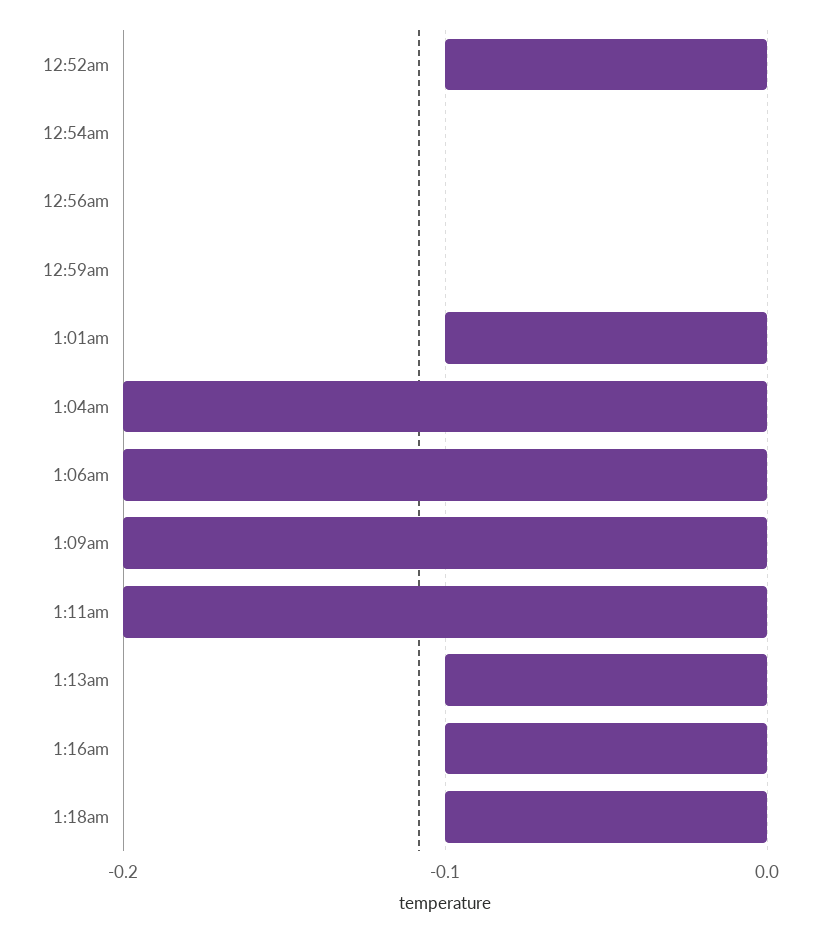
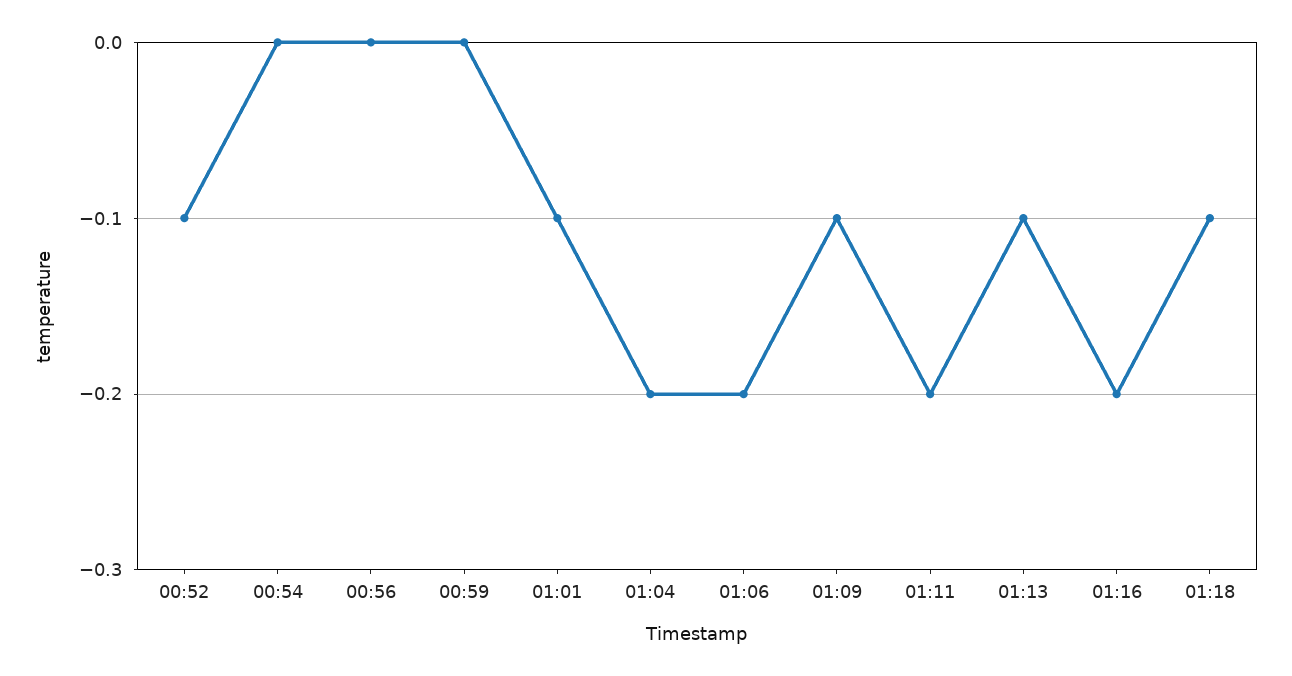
1:09am: -0.2 -> -0.1
1:16am: -0.1 -> -0.2

